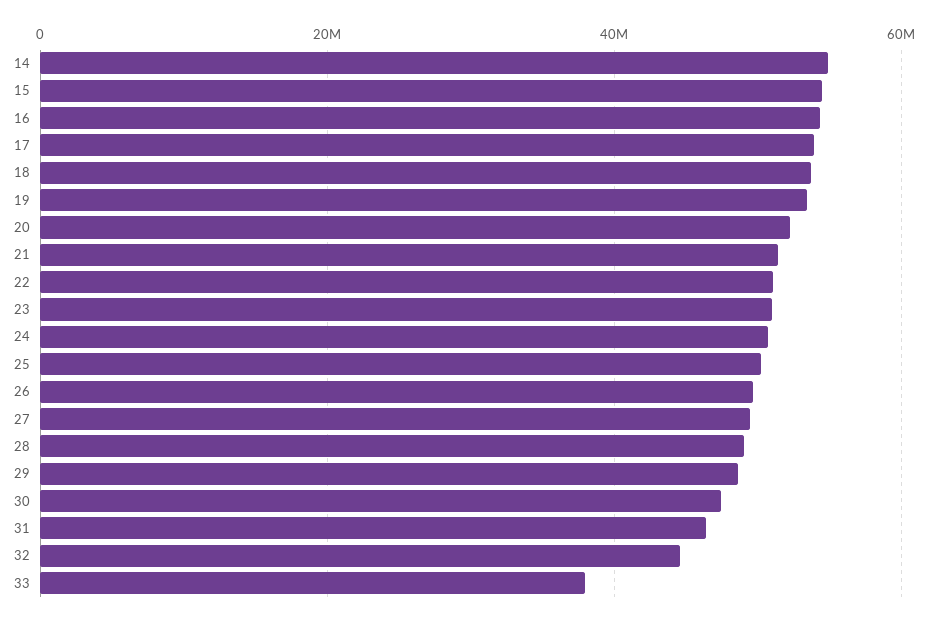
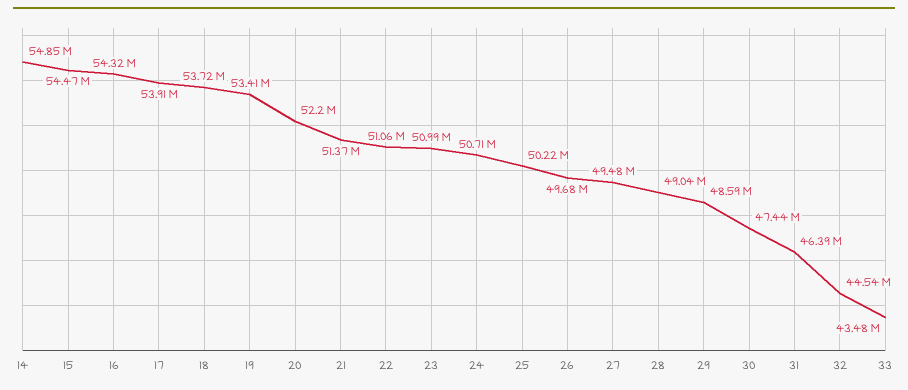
33: 38000000 -> 43480000

